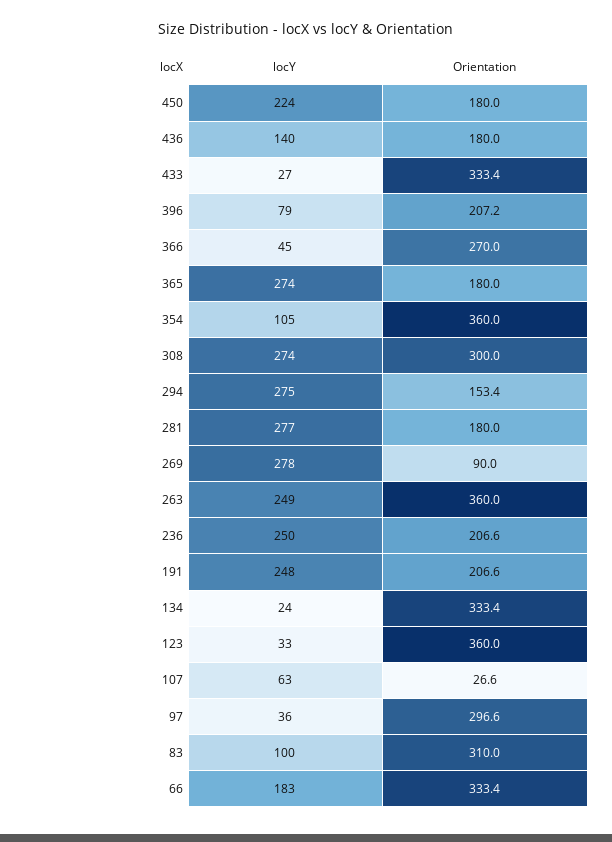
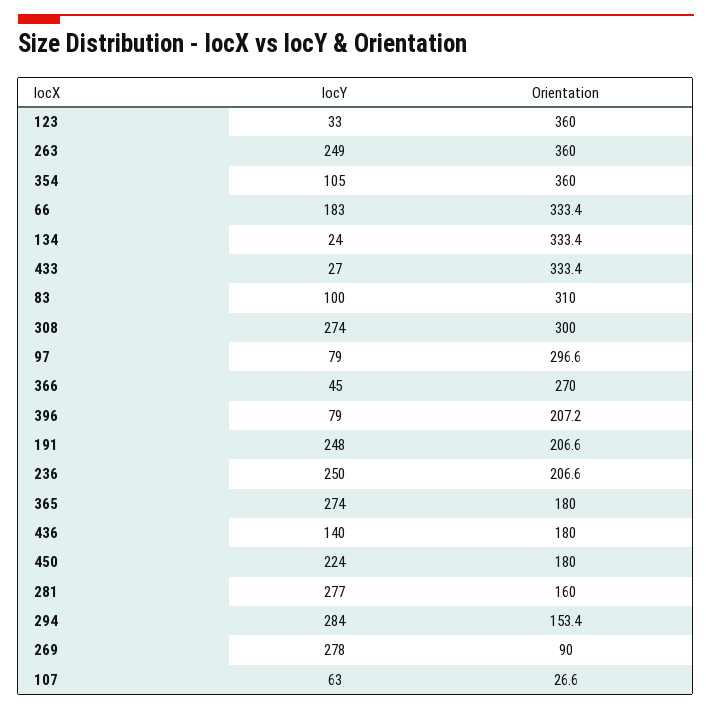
locY, 294: 275 -> 284
Orientation, 281: 180 -> 160
locY, 97: 36 -> 79

